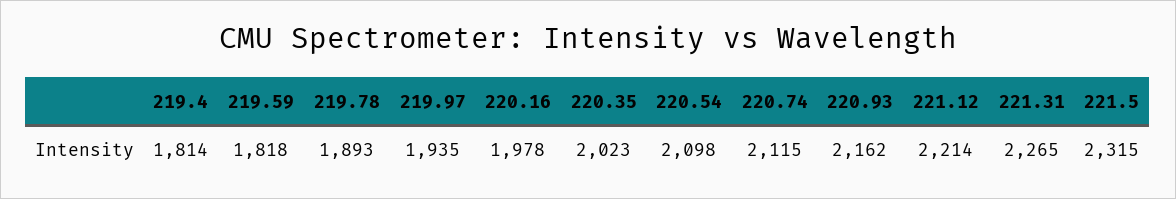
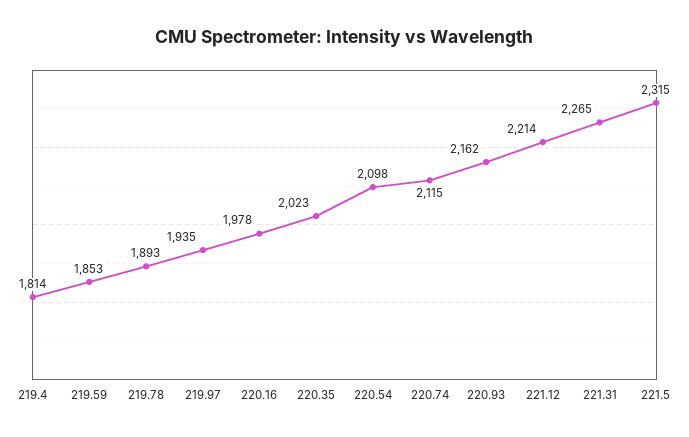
219.59: 1818 -> 1853

